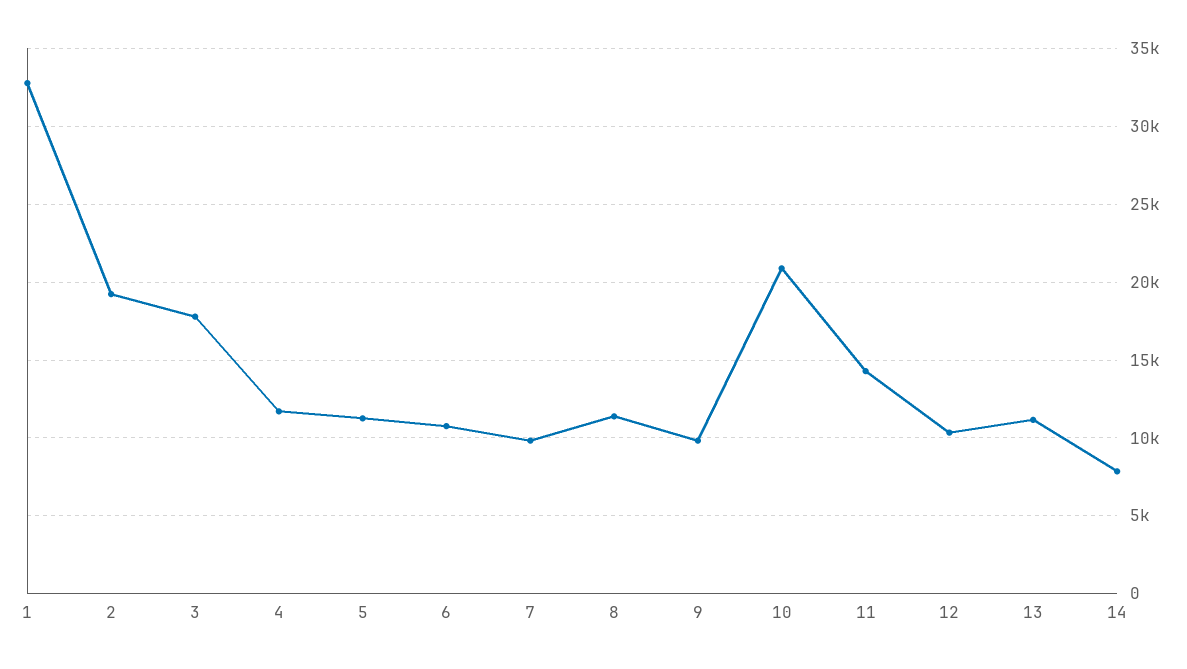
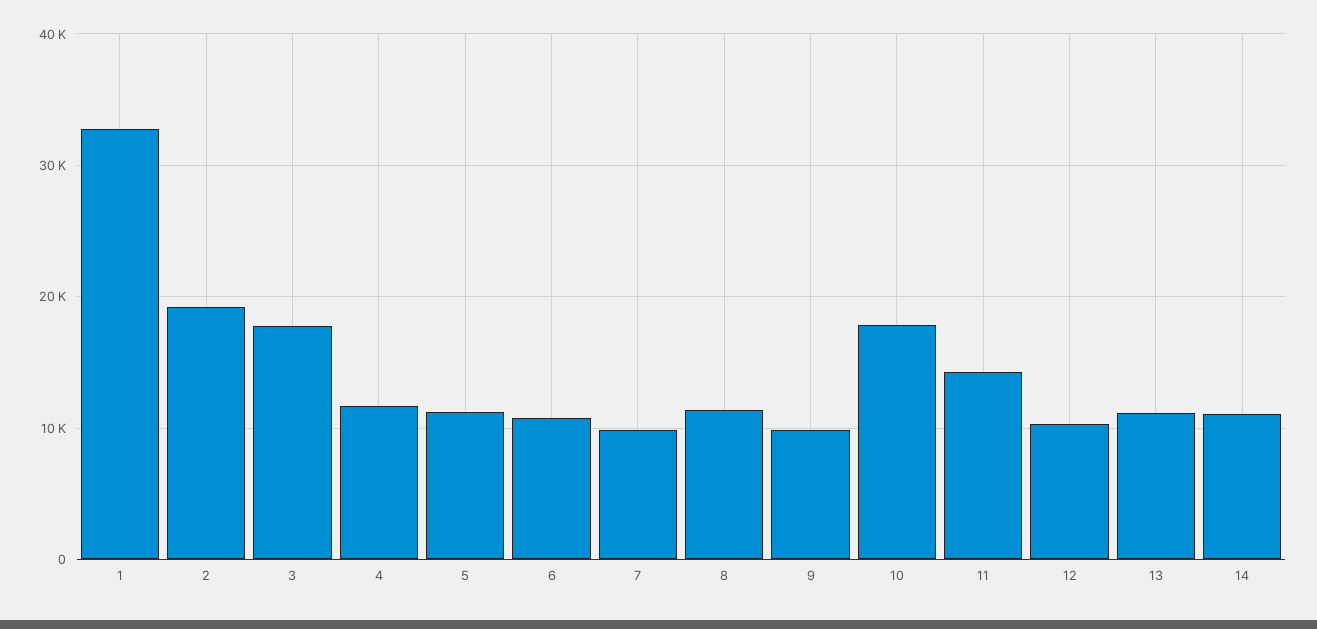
10: 21000 -> 18000
14: 8000 -> 11000

